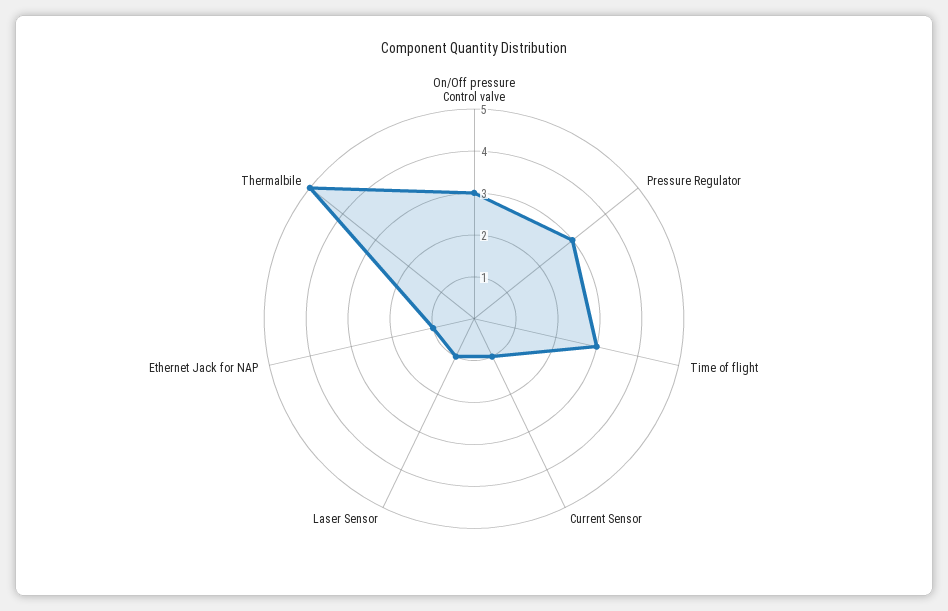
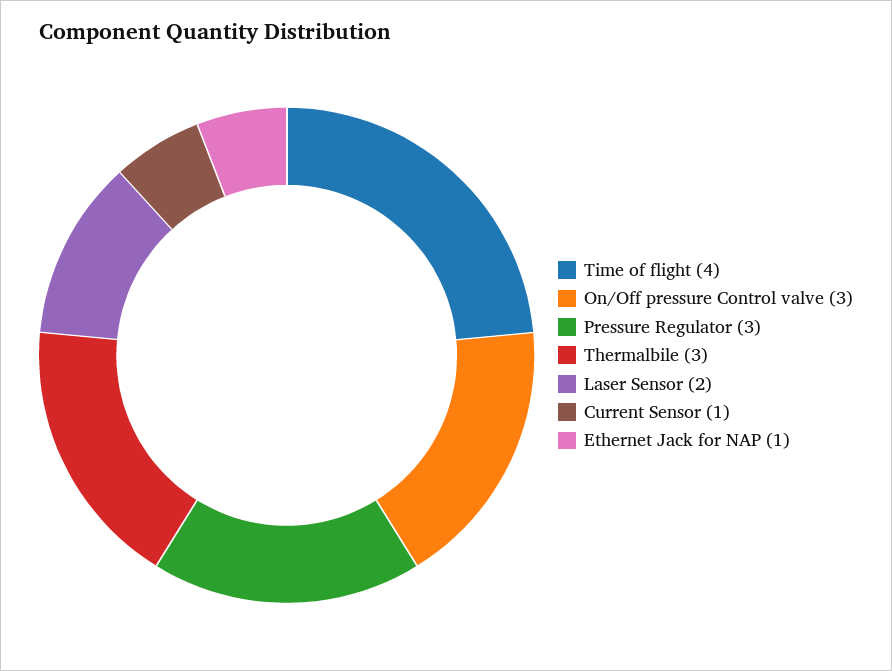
Time of flight: 3 -> 4
Laser Sensor: 1 -> 2
Thermalbile: 5 -> 3

